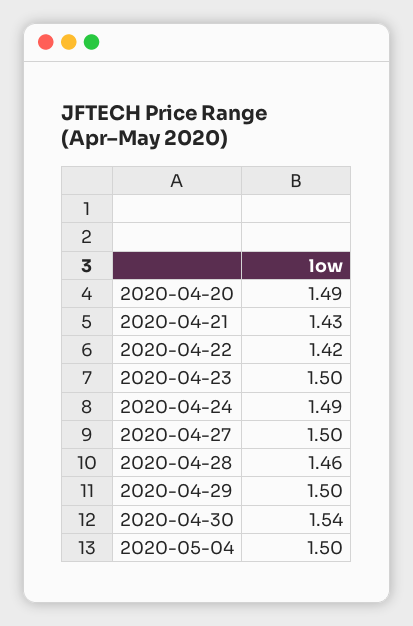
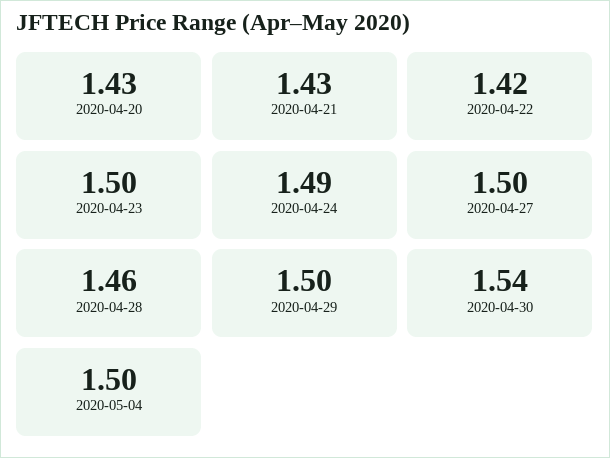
2020-04-20: 1.49 -> 1.43

